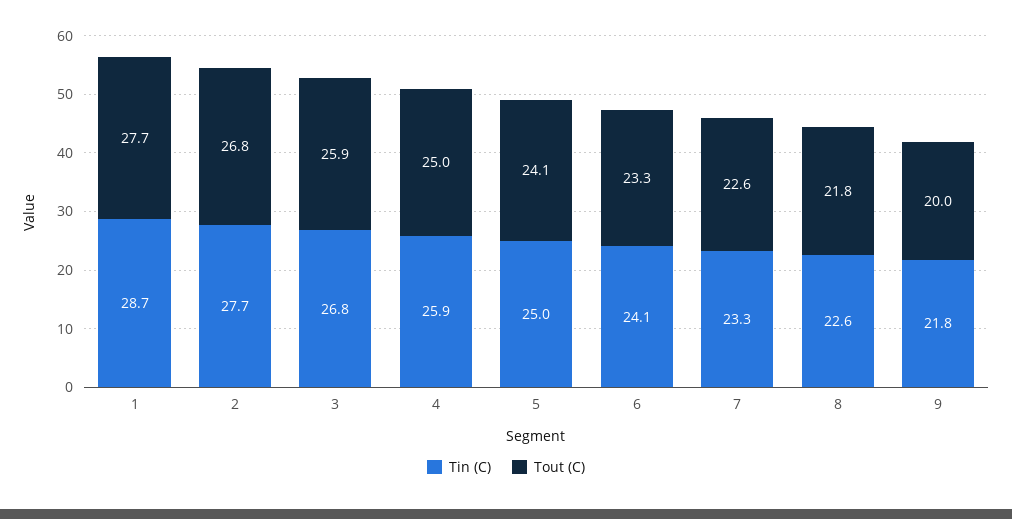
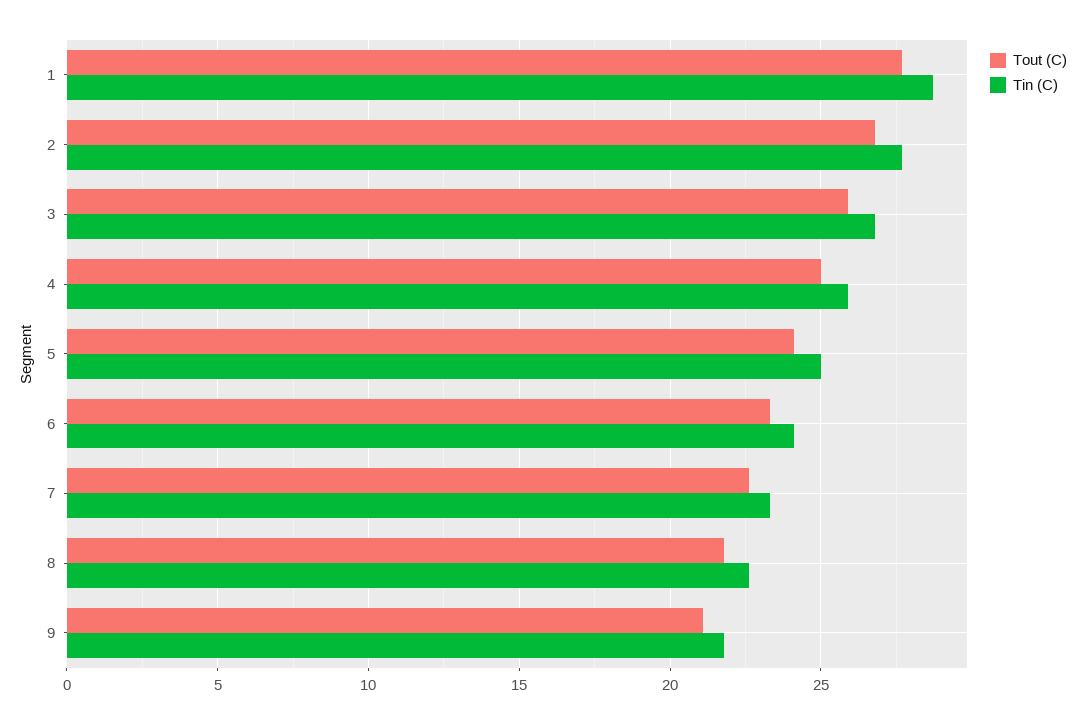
Tout (C), 9: 20 -> 21

